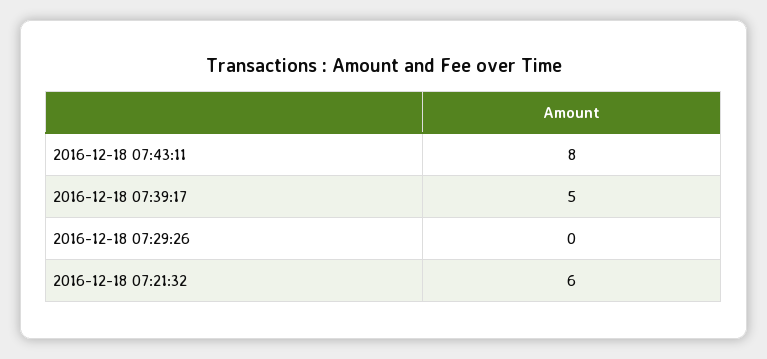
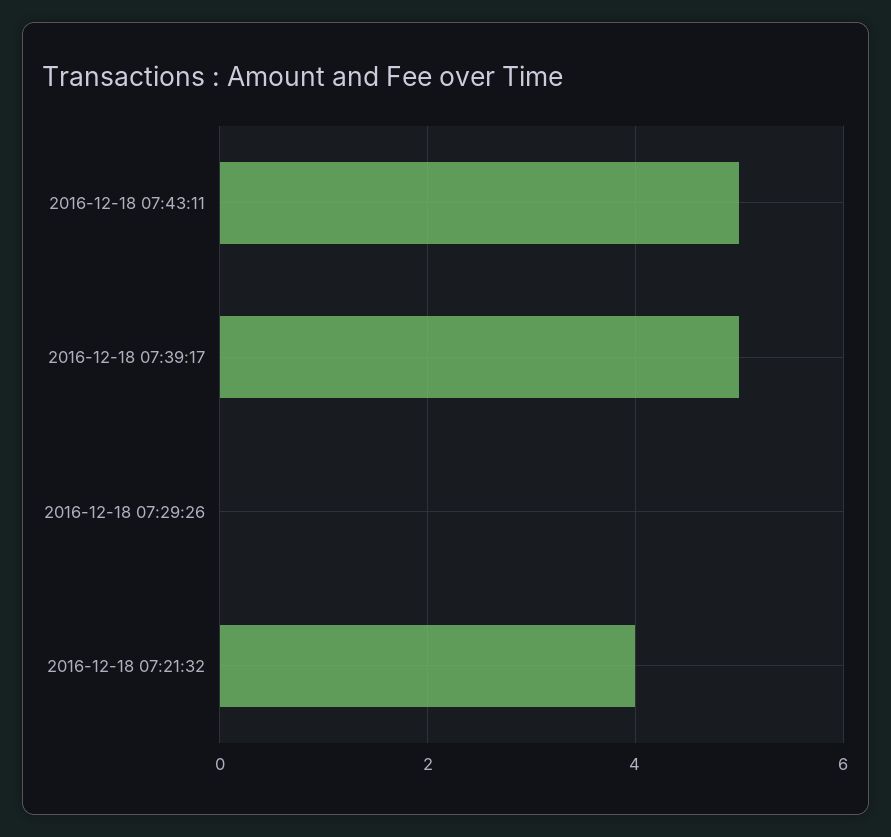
2016-12-18 07:43:11: 8 -> 5
2016-12-18 07:21:32: 6 -> 4

